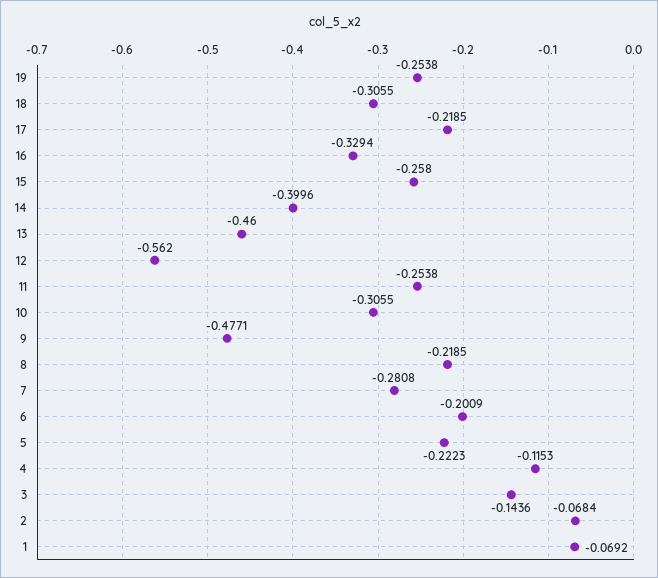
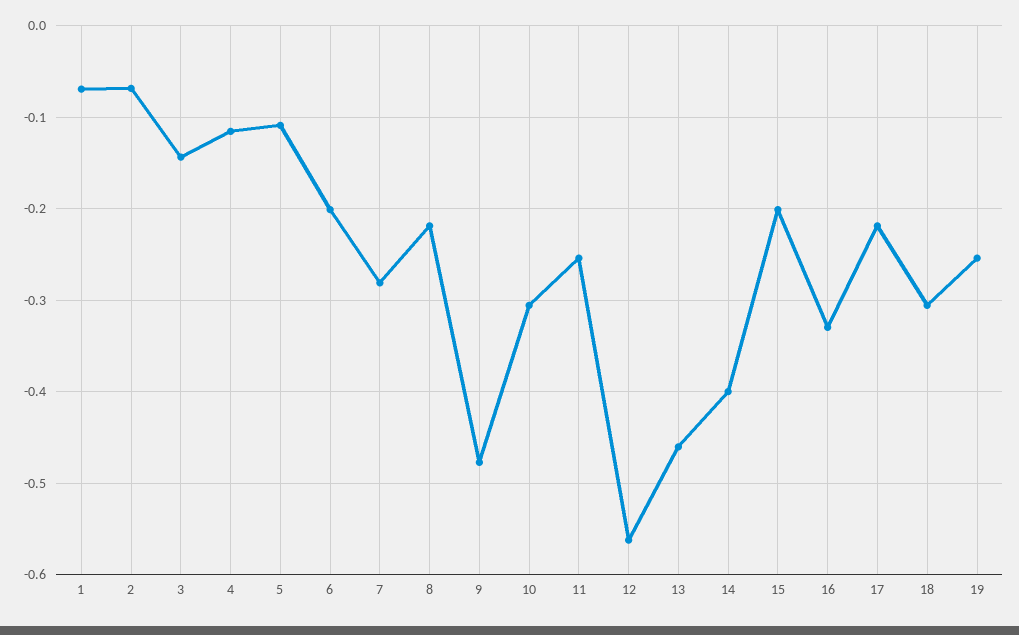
15: -0.258 -> -0.2
5: -0.2223 -> -0.11

